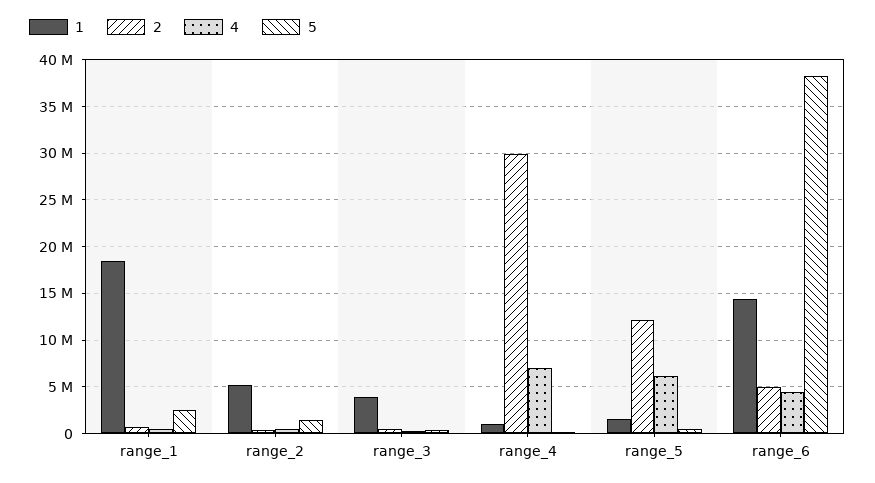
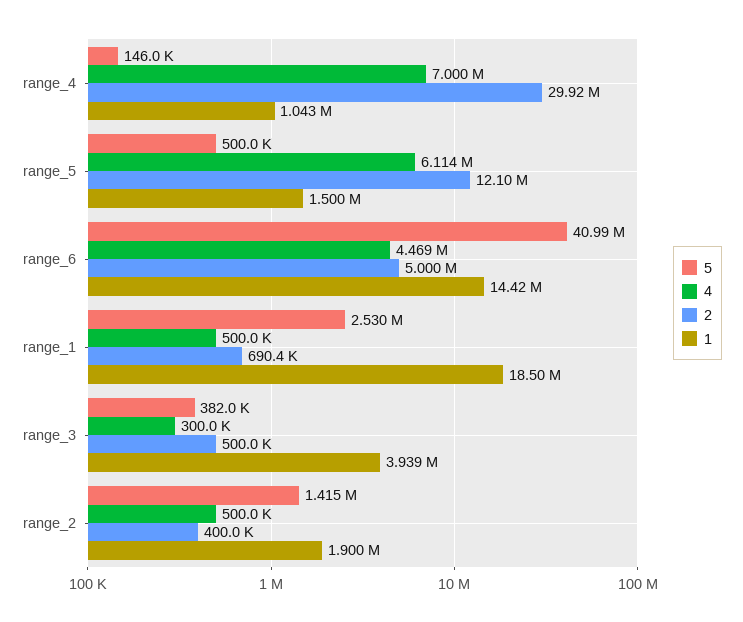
1, range_2: 5000000 -> 1900000
5, range_6: 38000000 -> 40990000

